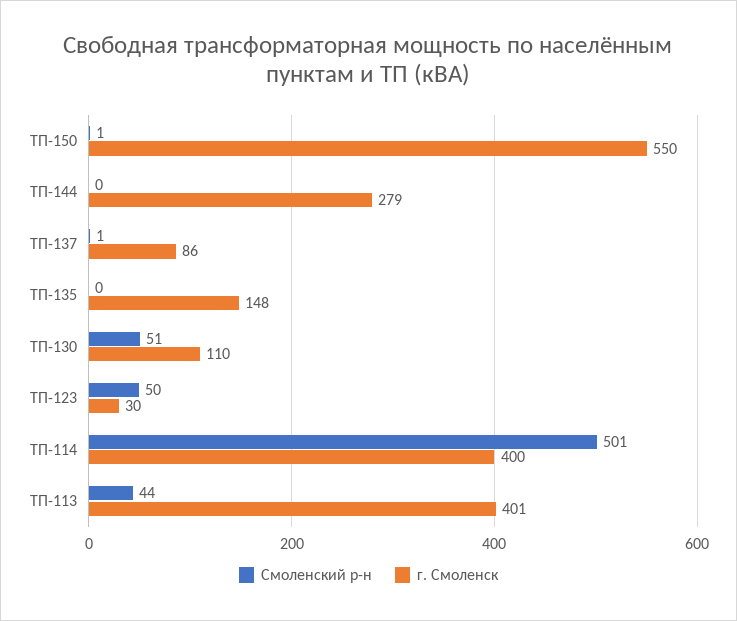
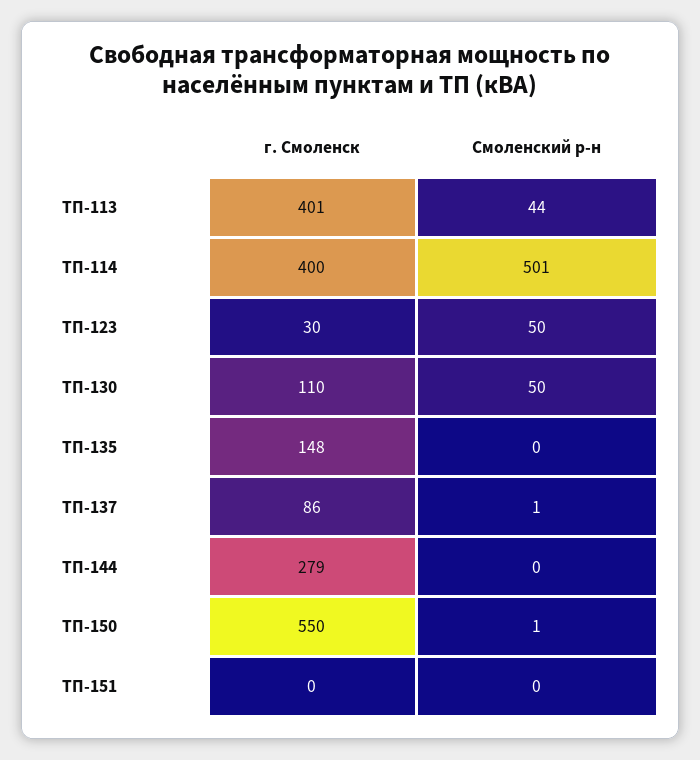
Смоленский р-н, ТП-130: 51 -> 50
г. Смоленск, ТП-151: none -> 0
Смоленский р-н, ТП-151: none -> 0

